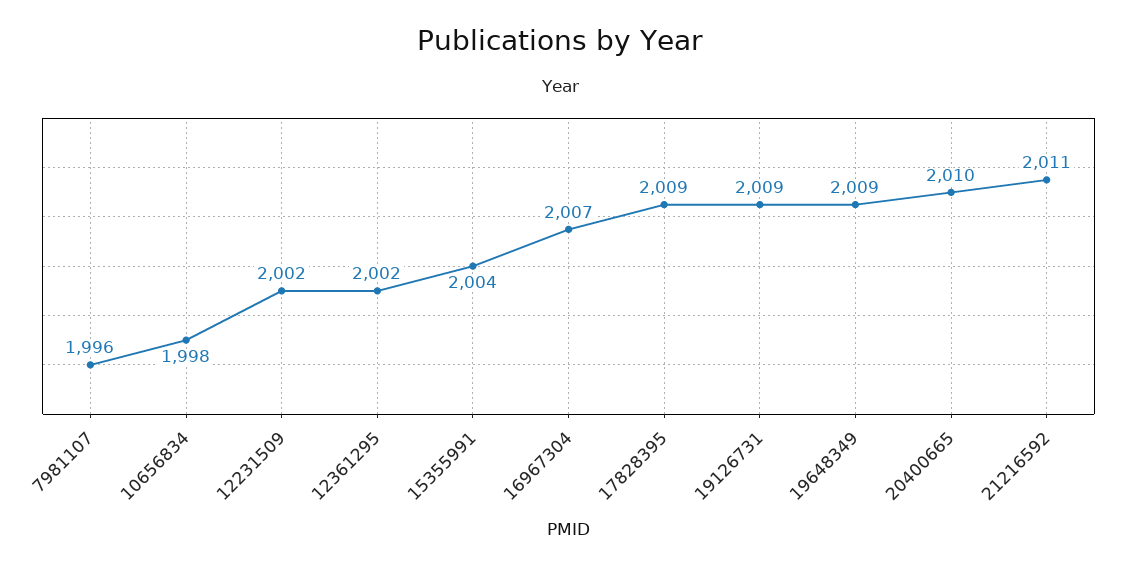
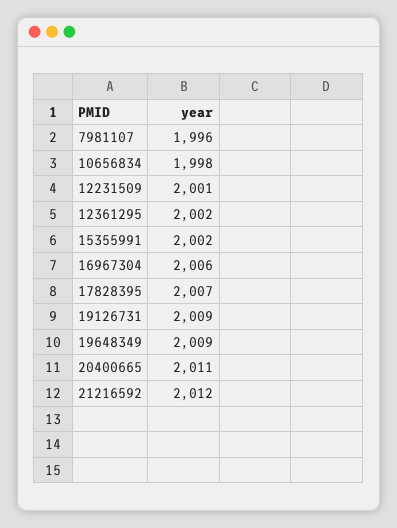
12231509: 2002 -> 2001
15355991: 2004 -> 2002
16967304: 2007 -> 2006
17828395: 2009 -> 2007
20400665: 2010 -> 2011
21216592: 2011 -> 2012

